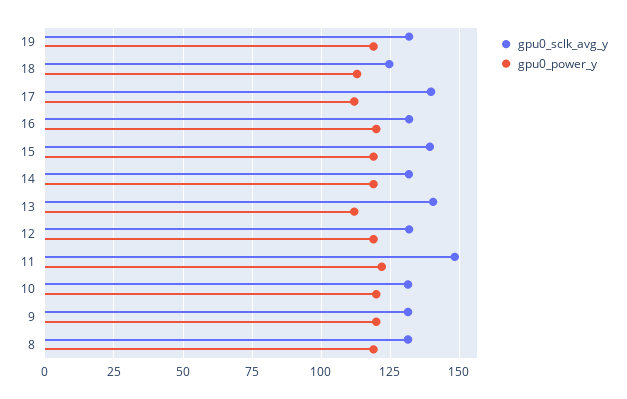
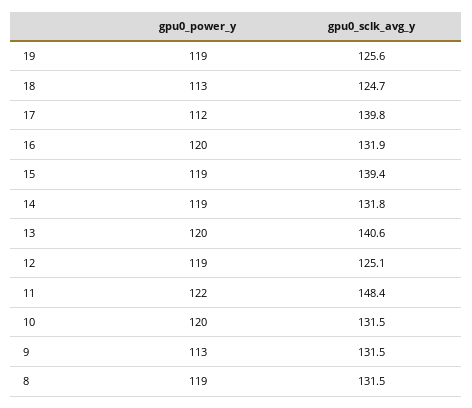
gpu0_sclk_avg_y, 19: 132.5 -> 125.6
gpu0_power_y, 13: 112.5 -> 120
gpu0_sclk_avg_y, 12: 132.5 -> 125.1
gpu0_power_y, 9: 120 -> 113

